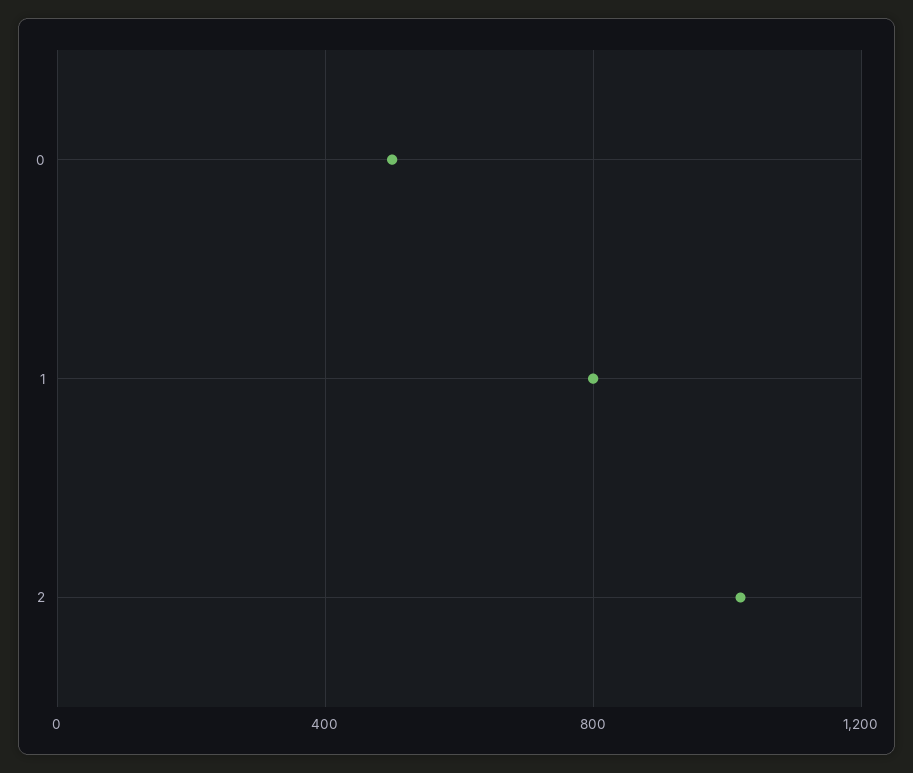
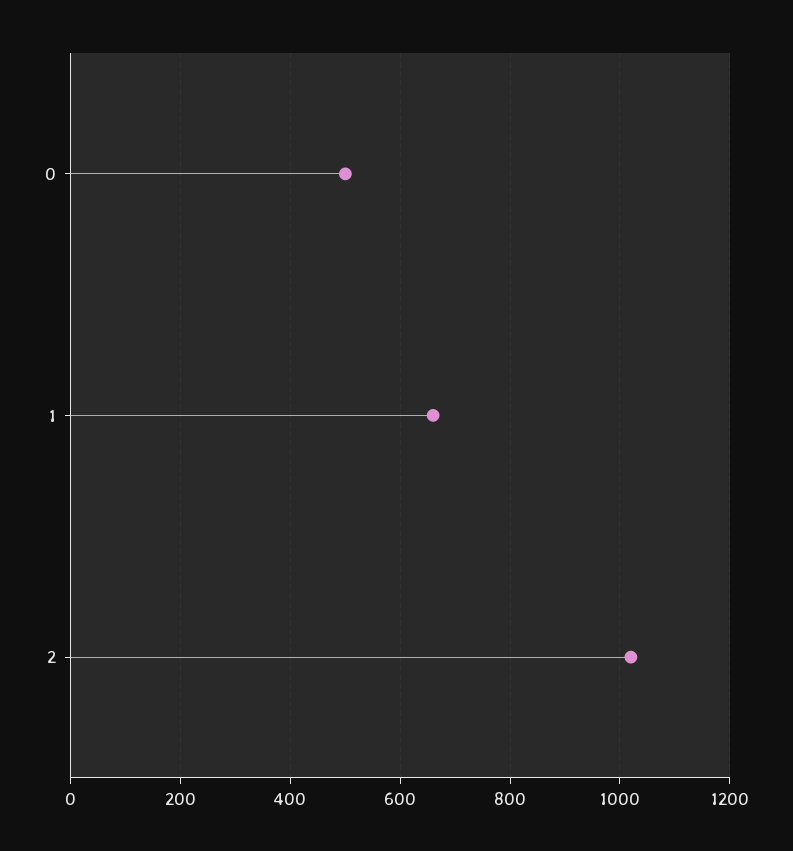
1: 800 -> 660

